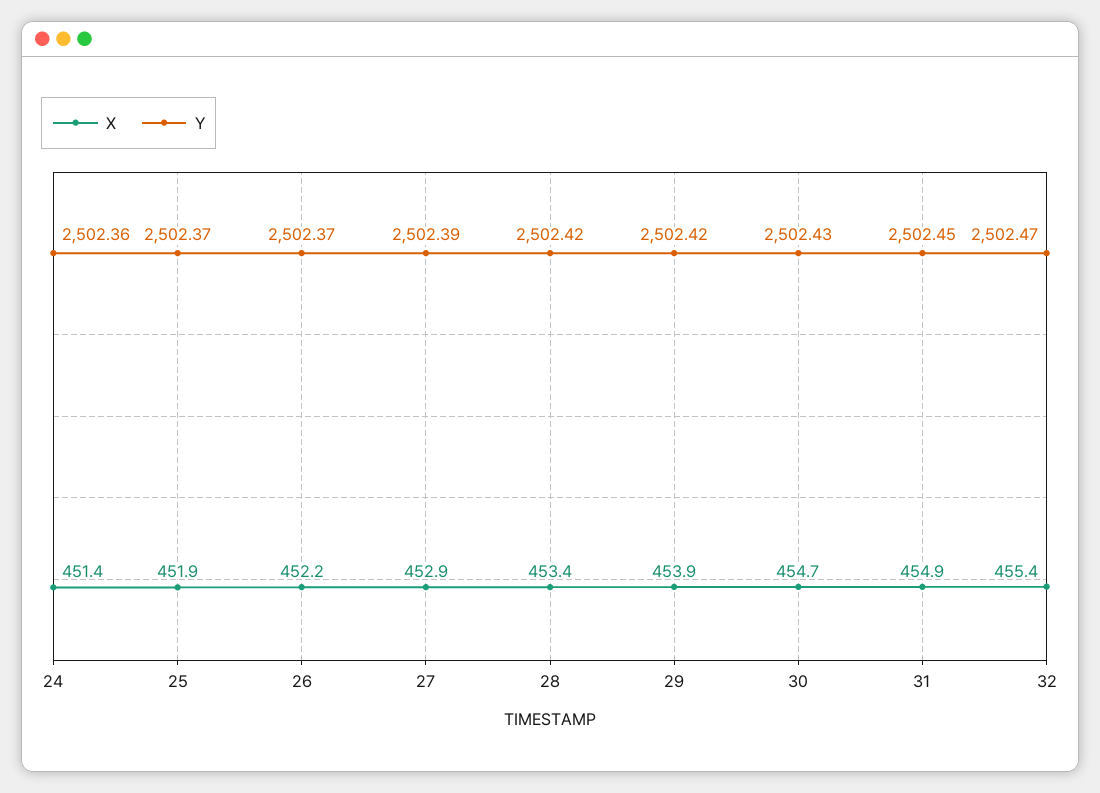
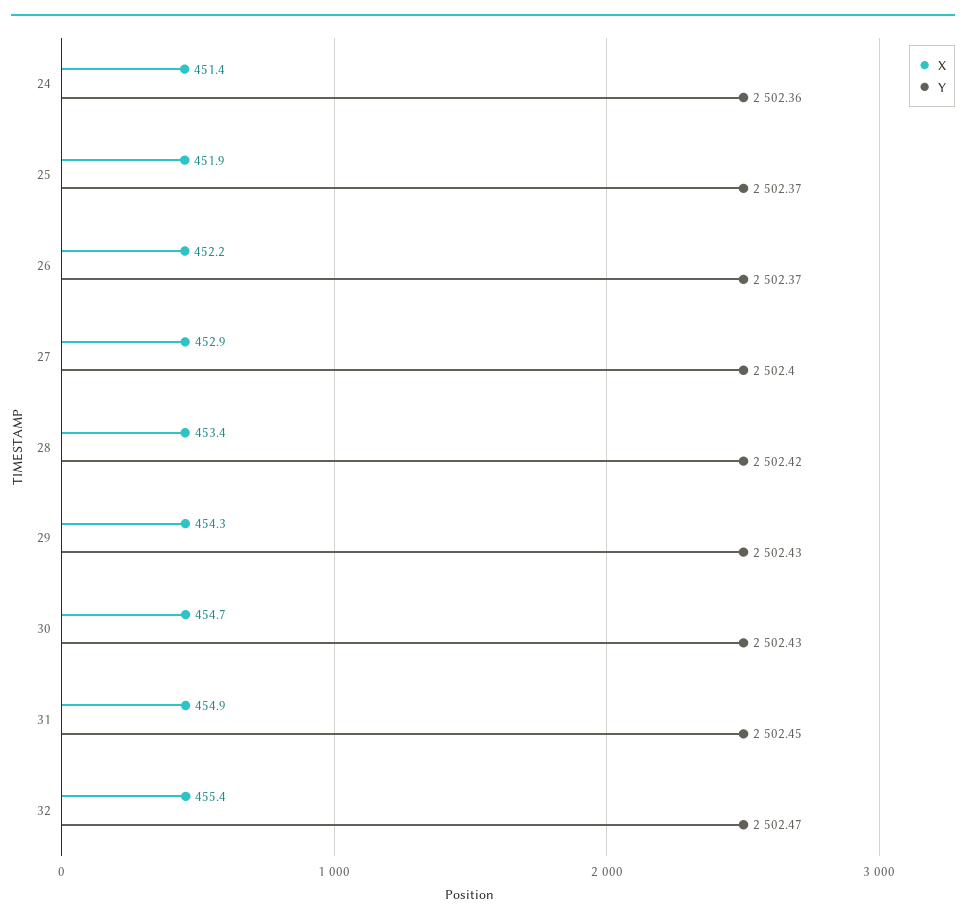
Y, 27: 2502.39 -> 2502.4
X, 29: 453.9 -> 454.3
Y, 29: 2502.42 -> 2502.43

